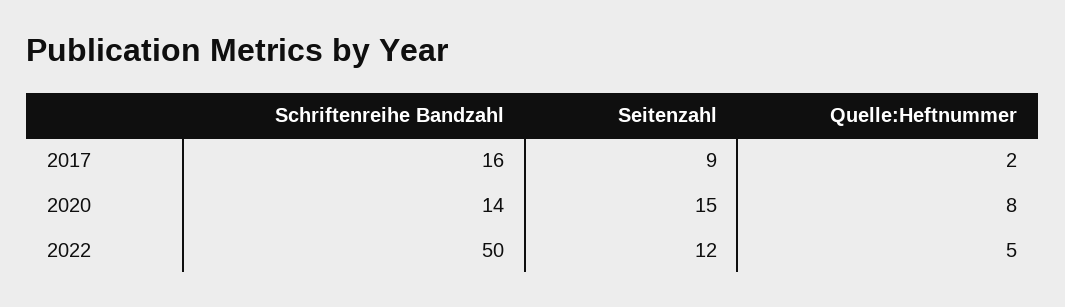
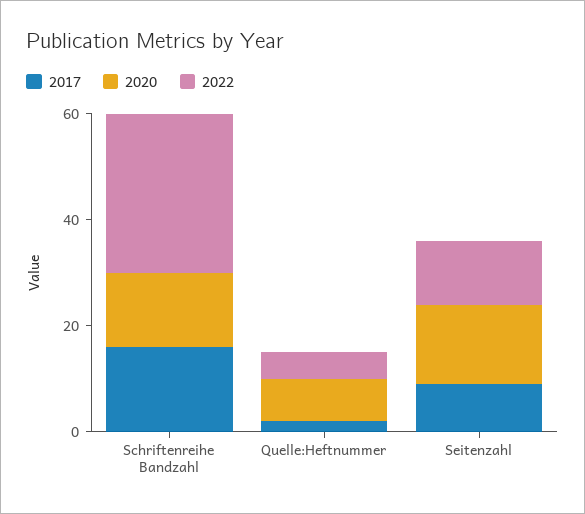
2022, Schriftenreihe Bandzahl: 50 -> 30

